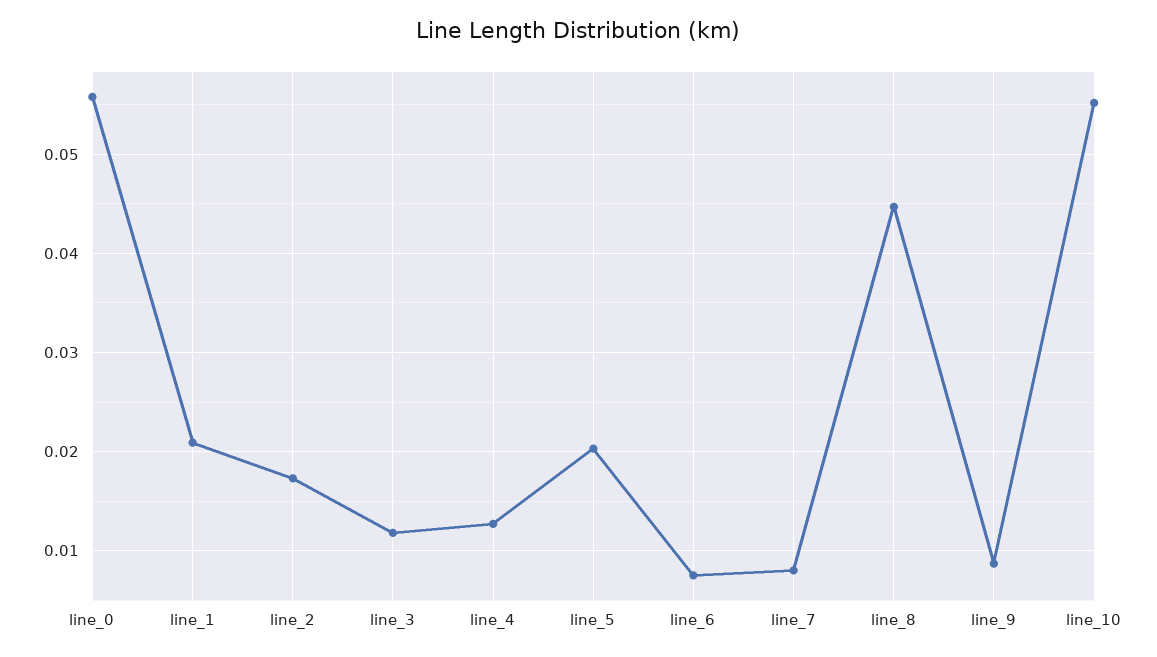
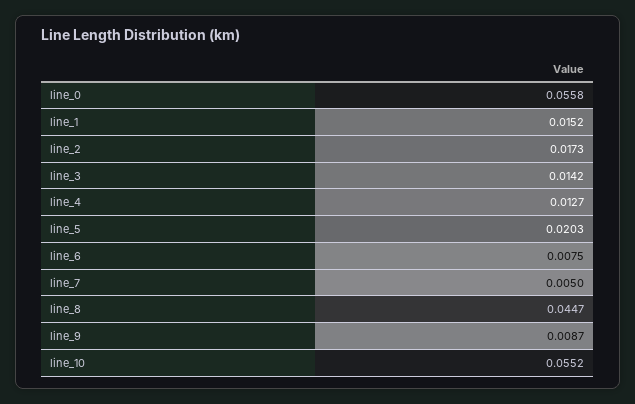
line_1: 0.021 -> 0.0152
line_3: 0.012 -> 0.0142
line_7: 0.008 -> 0.005

